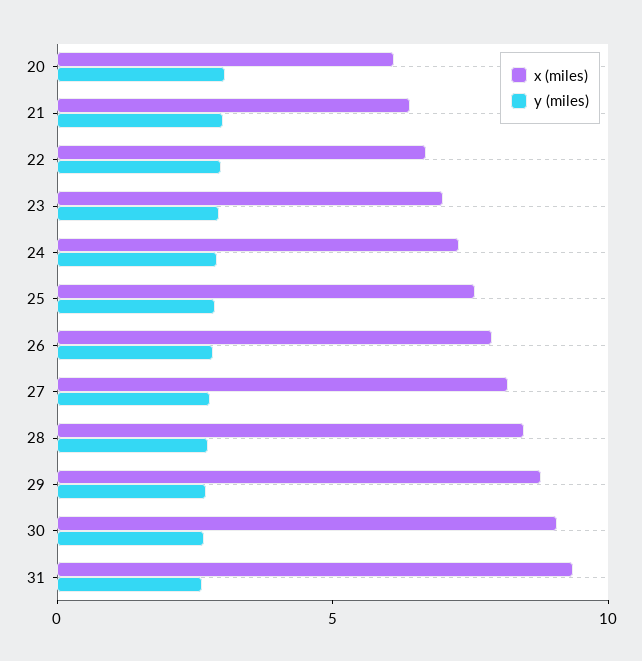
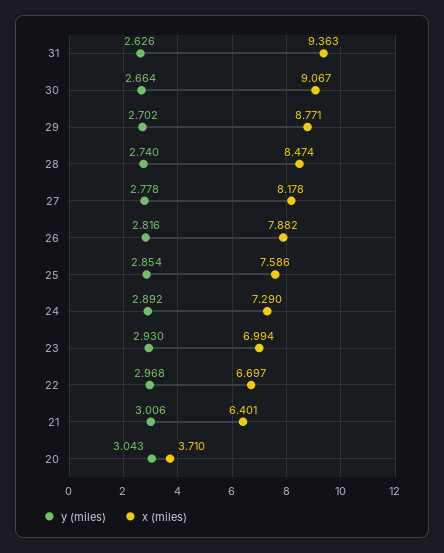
x (miles), 20: 6 -> 3.71

